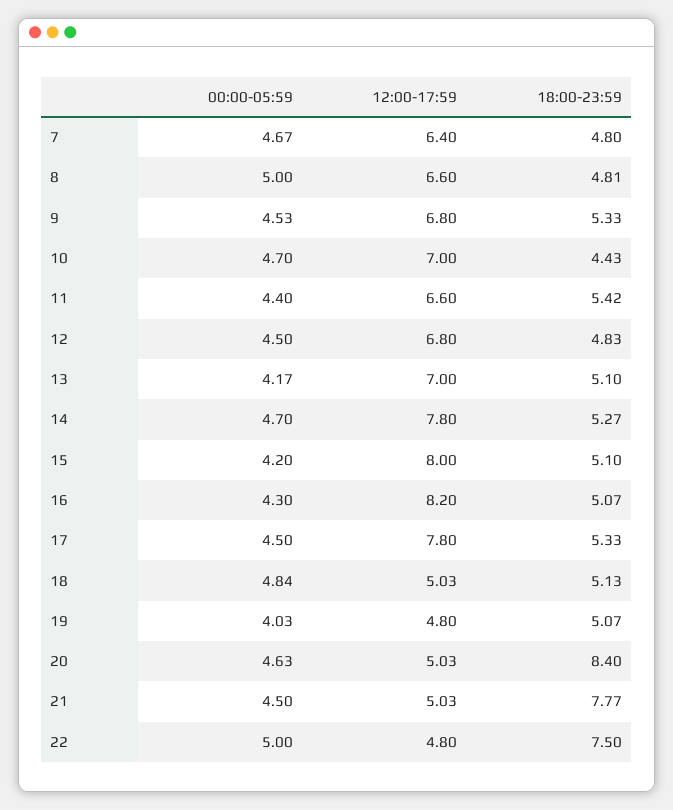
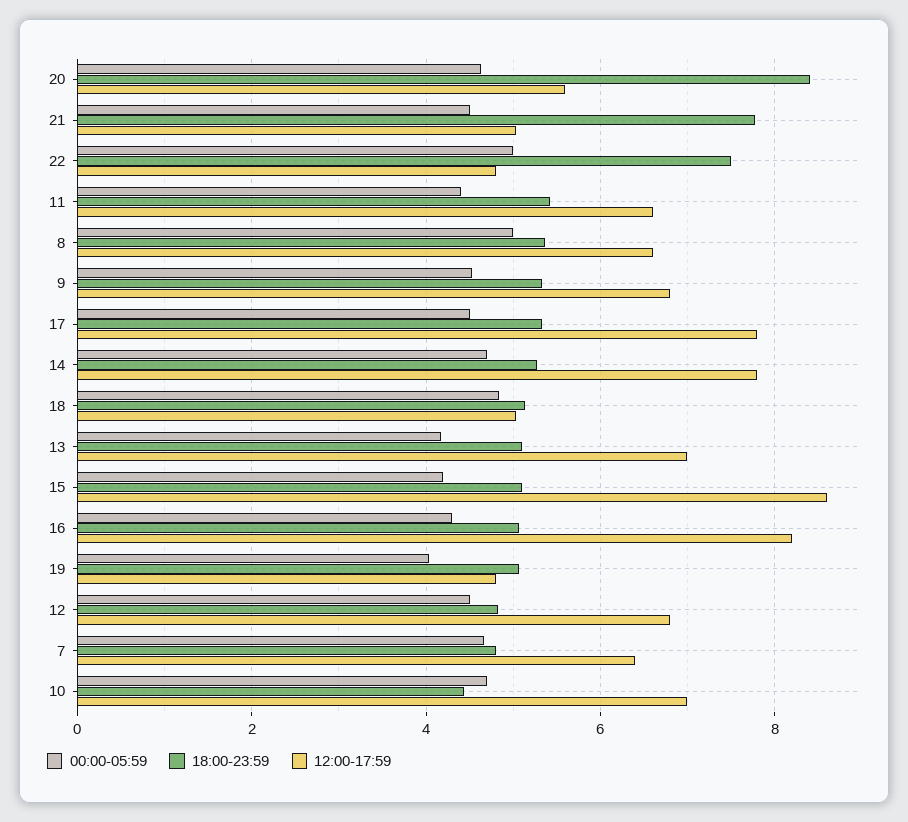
18:00-23:59, 8: 4.81 -> 5.4
12:00-17:59, 15: 8 -> 8.6
12:00-17:59, 20: 5.03 -> 5.6

